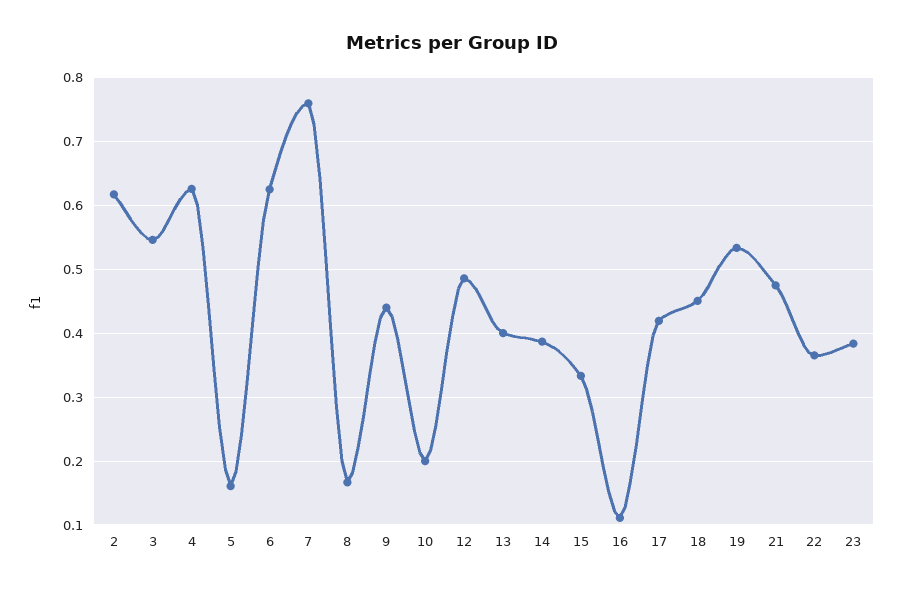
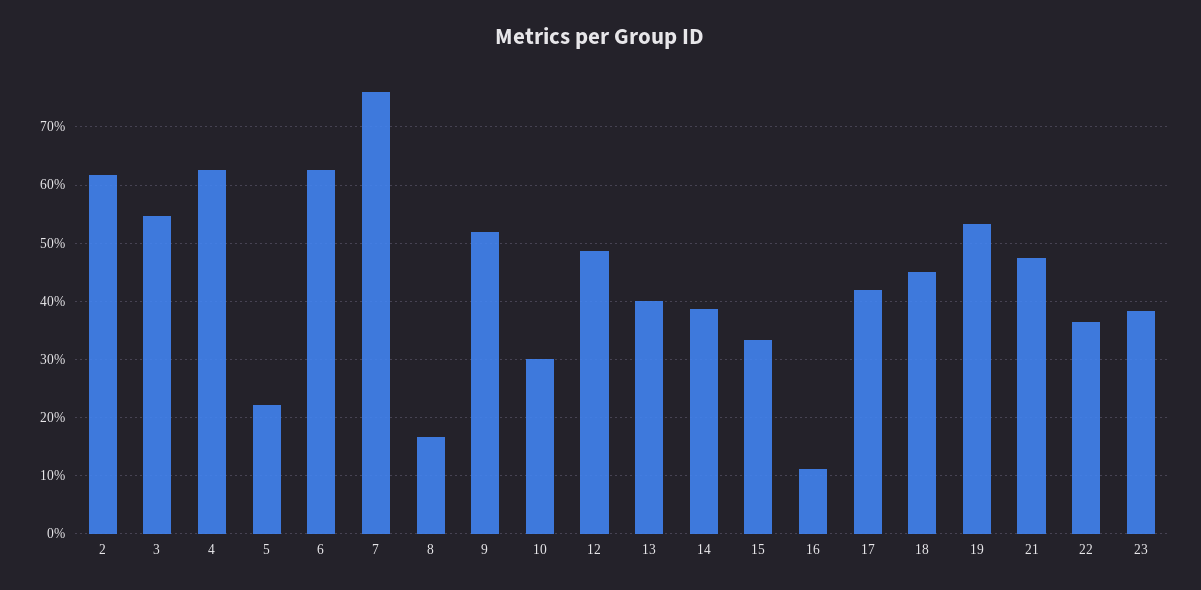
5: 0.16 -> 0.22
9: 0.44 -> 0.52
10: 0.2 -> 0.3

